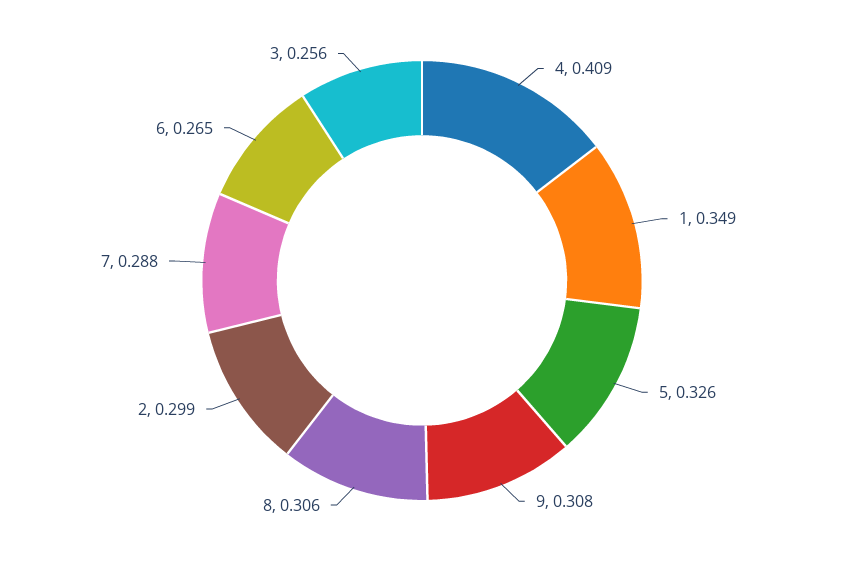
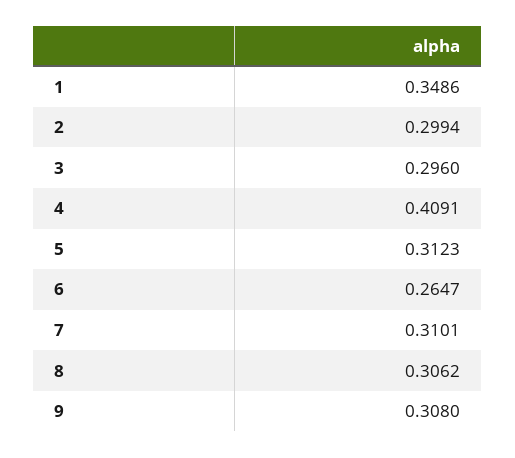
5: 0.326 -> 0.3123
7: 0.288 -> 0.3101
3: 0.256 -> 0.296

